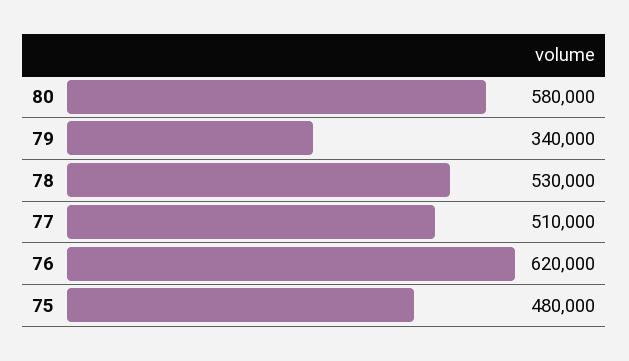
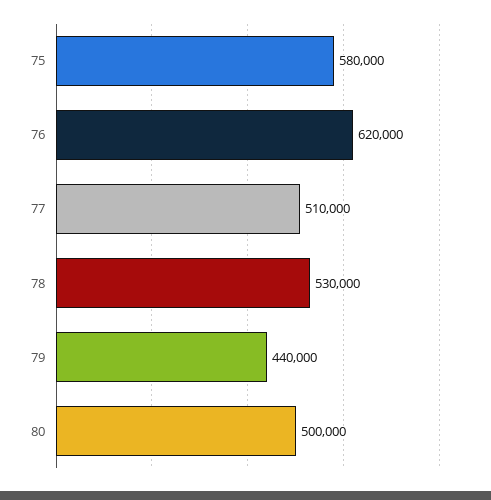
80: 580000 -> 500000
79: 340000 -> 440000
75: 480000 -> 580000

